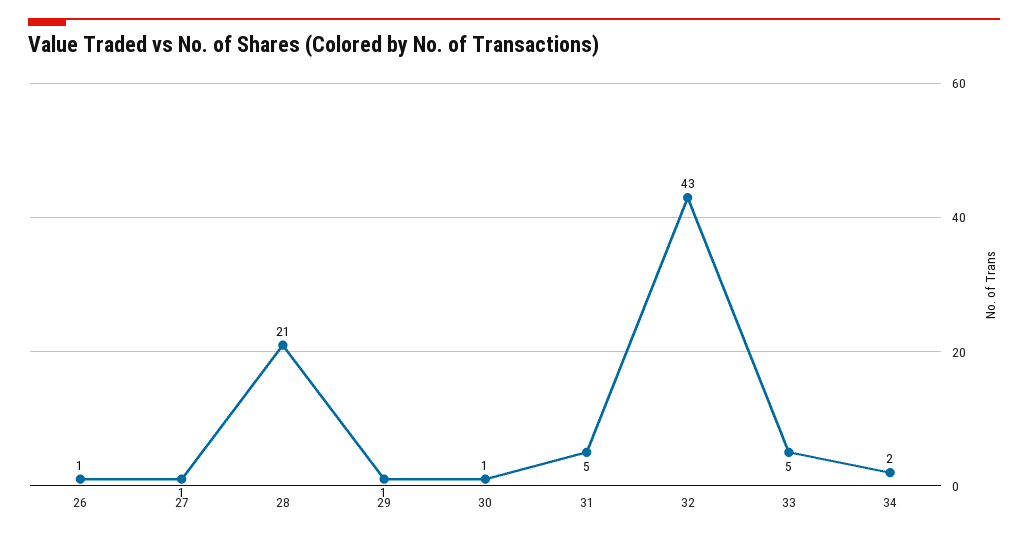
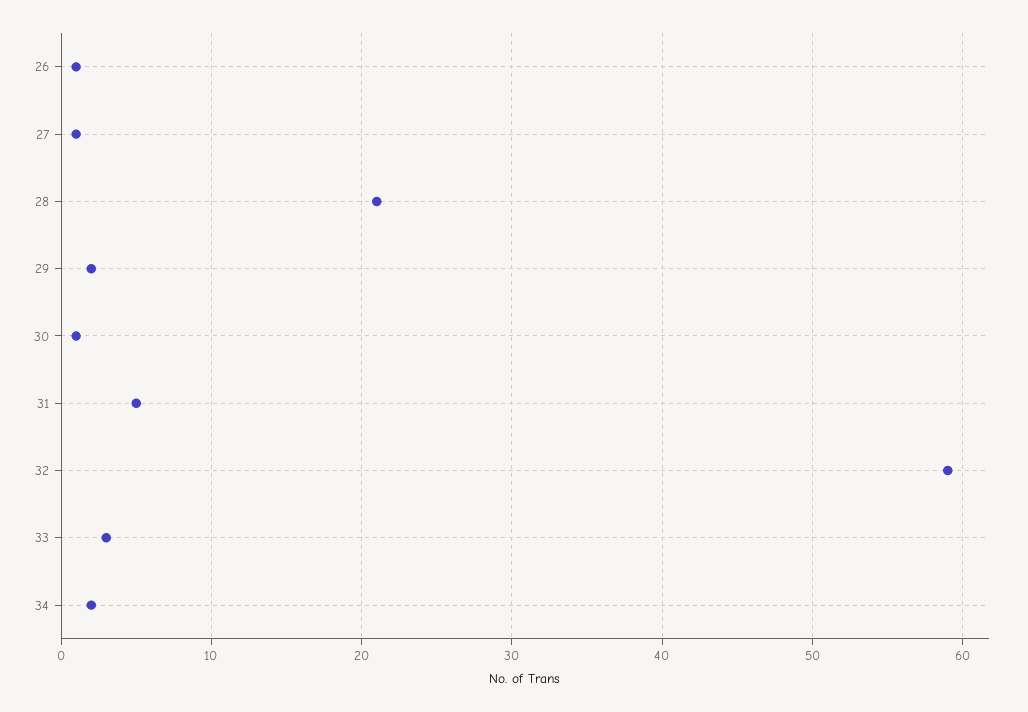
29: 1 -> 2
32: 43 -> 59
33: 5 -> 3

